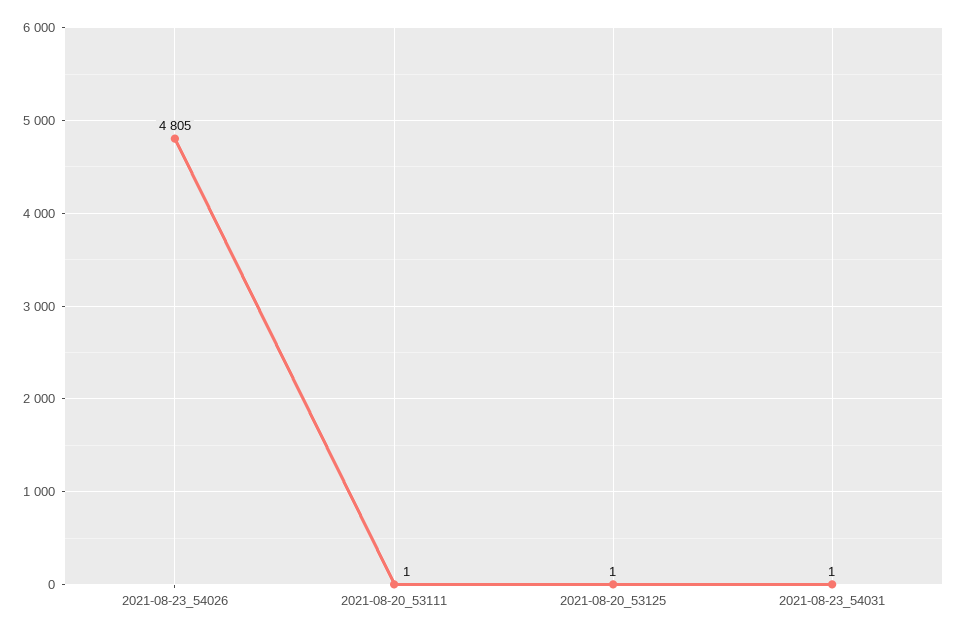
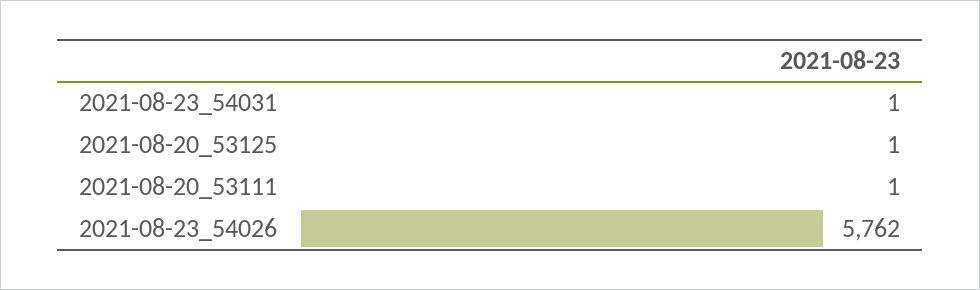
2021-08-23_54026: 4805 -> 5762

